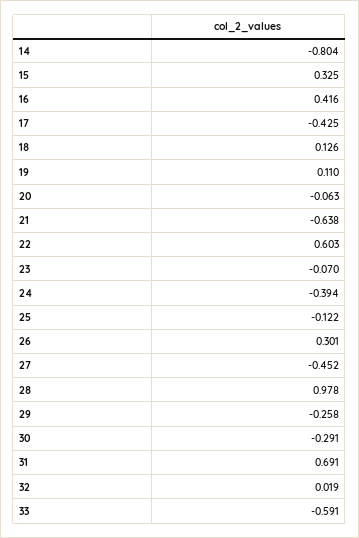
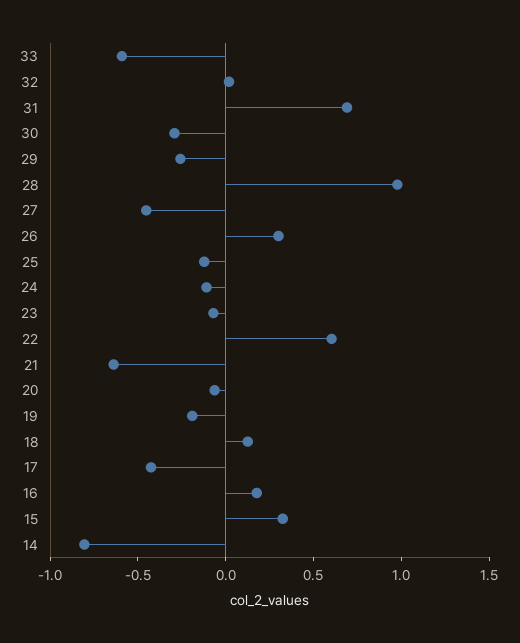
16: 0.416 -> 0.2
19: 0.11 -> -0.2
24: -0.394 -> -0.1

